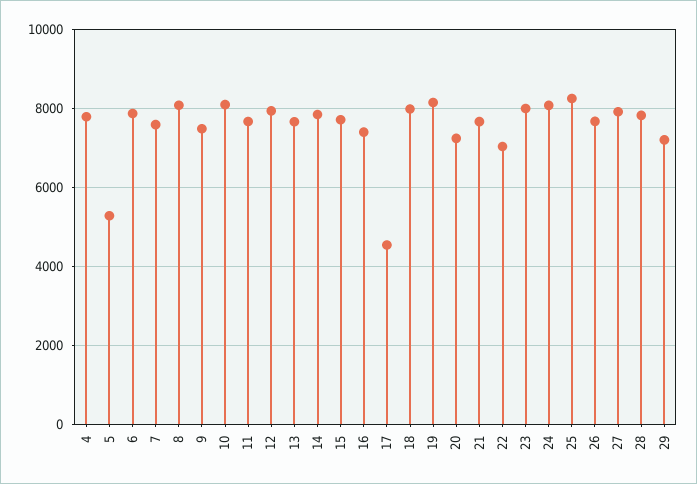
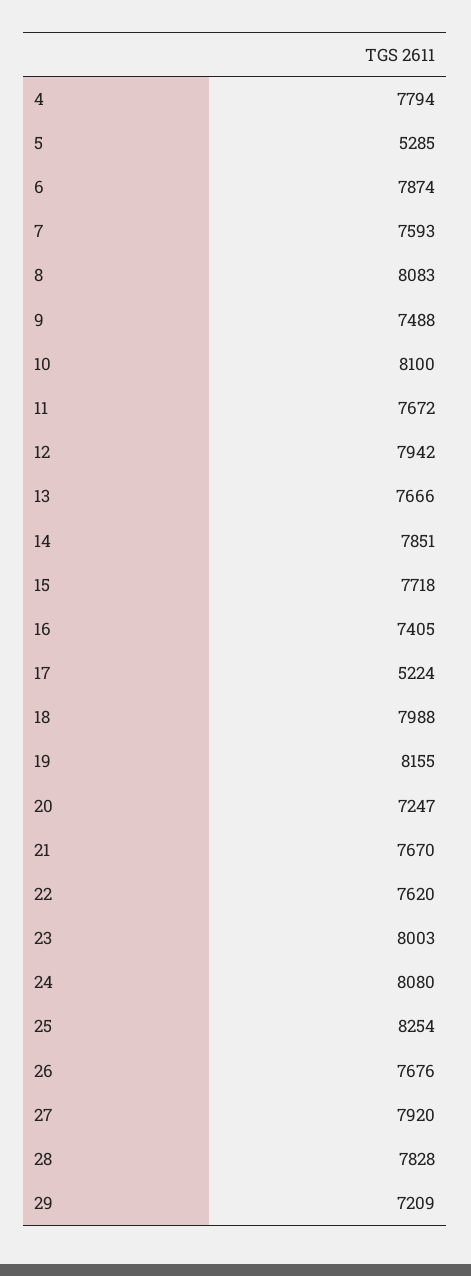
17: 4600 -> 5224
22: 7000 -> 7620

